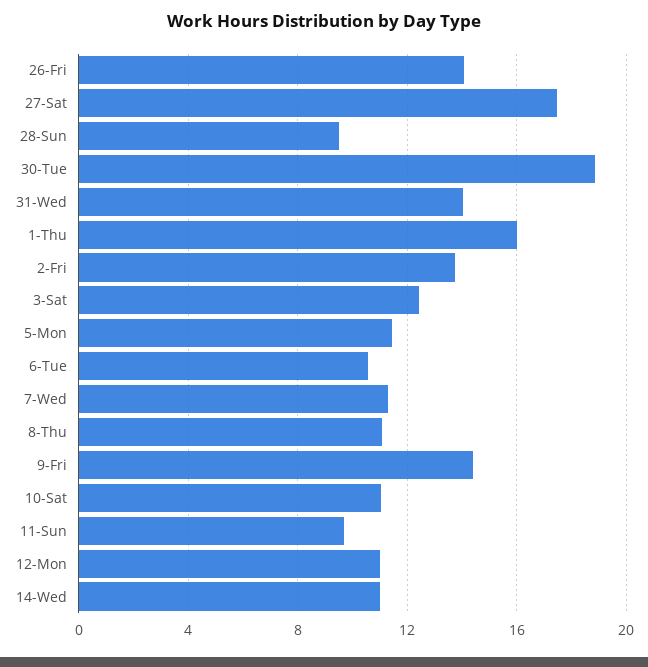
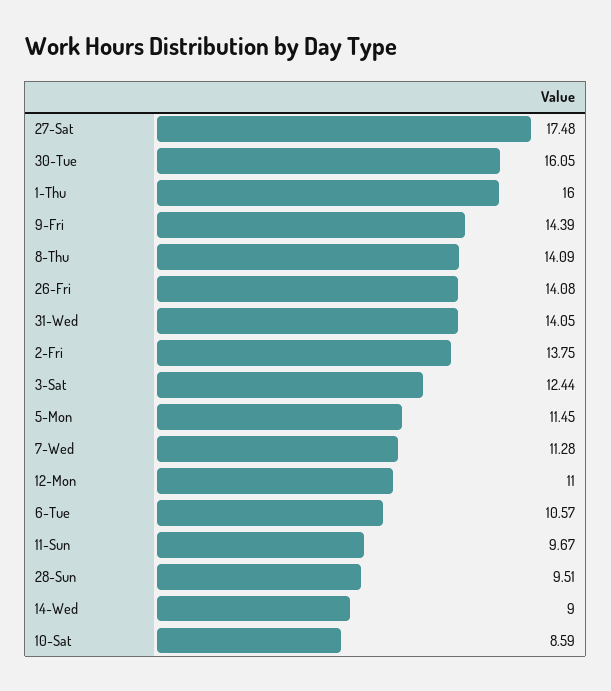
30-Tue: 19 -> 16.05
8-Thu: 11 -> 14.09
10-Sat: 11 -> 8.59
14-Wed: 11 -> 9

